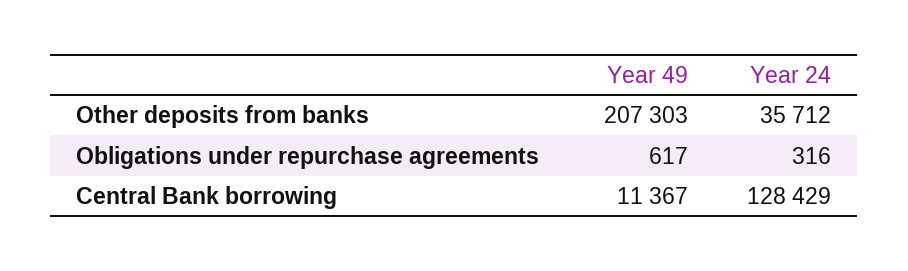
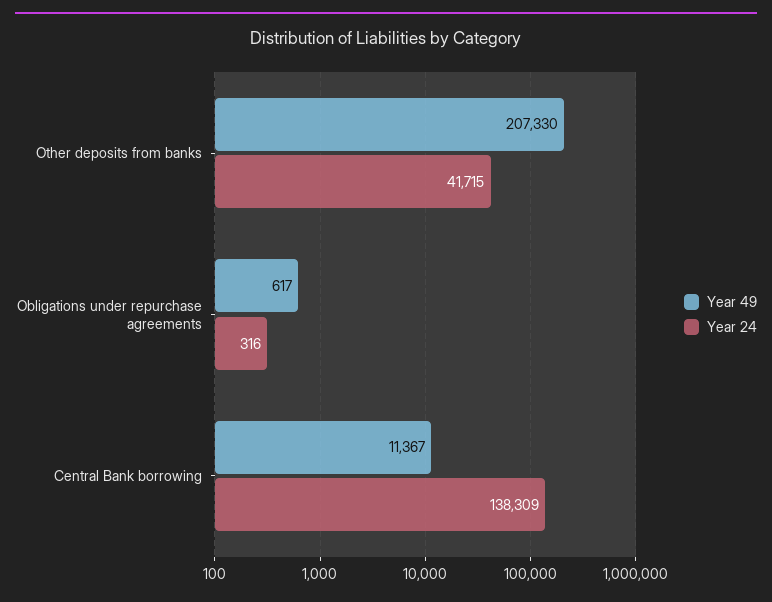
Year 49, Other deposits from banks: 207303 -> 207330
Year 24, Other deposits from banks: 35712 -> 41715
Year 24, Central Bank borrowing: 128429 -> 138309

